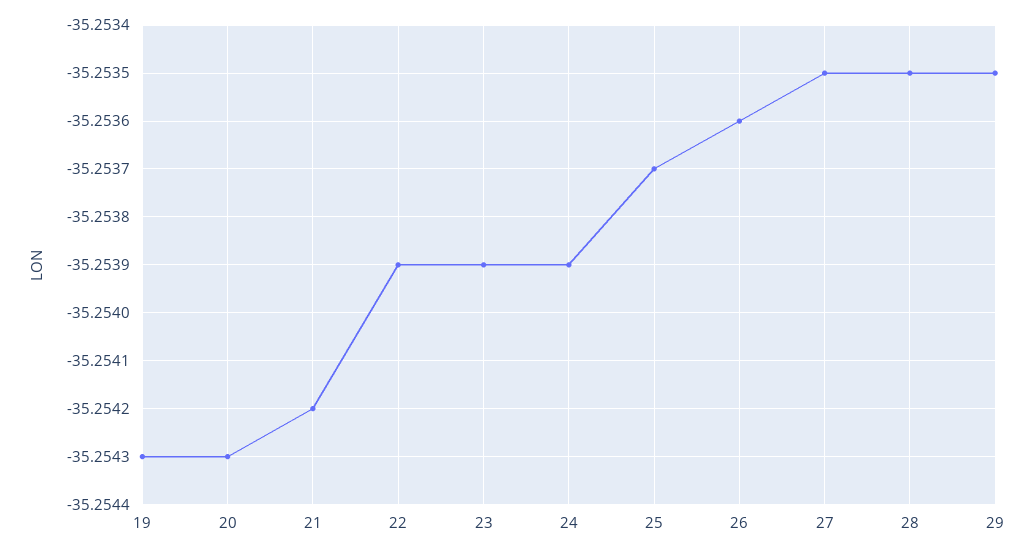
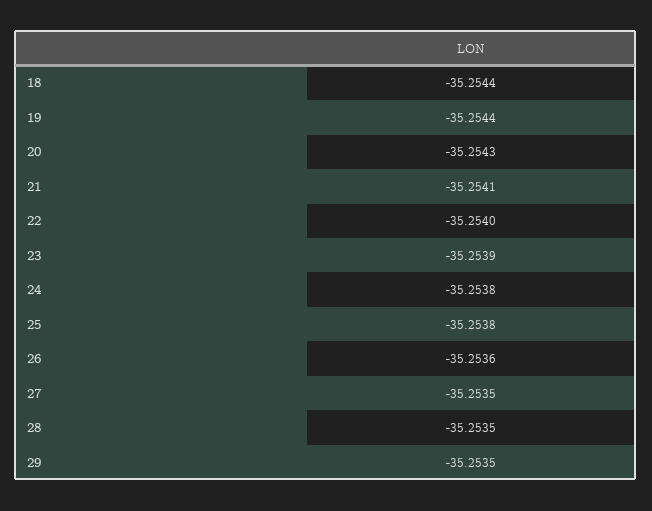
19: -35.2543 -> -35.2544
21: -35.2542 -> -35.2541
22: -35.2539 -> -35.254
24: -35.2539 -> -35.2538
25: -35.2537 -> -35.2538
18: none -> -35.2544

